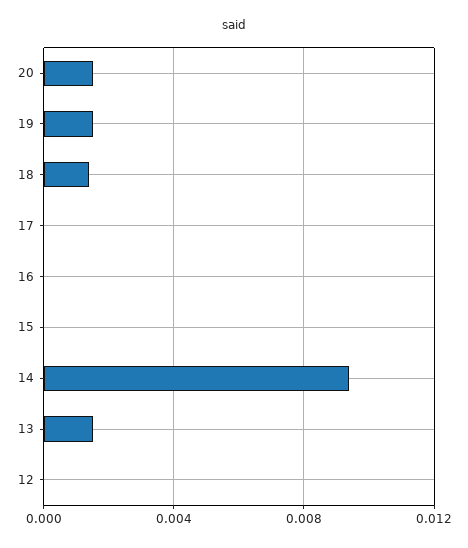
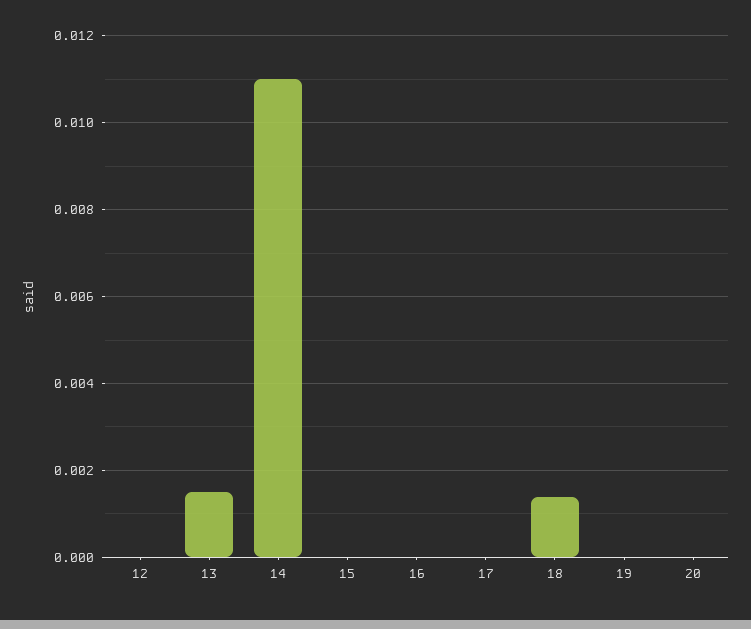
20: 0.0015 -> 0
19: 0.0015 -> 0
14: 0.0095 -> 0.011

